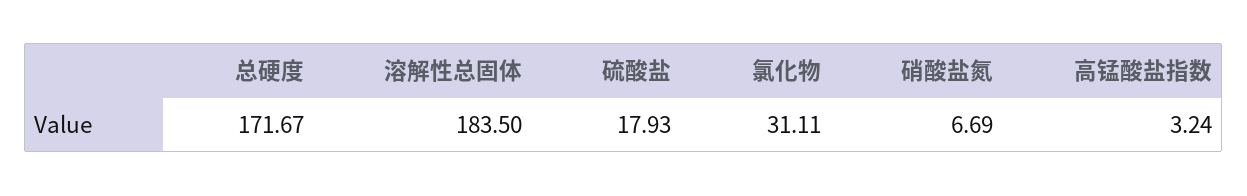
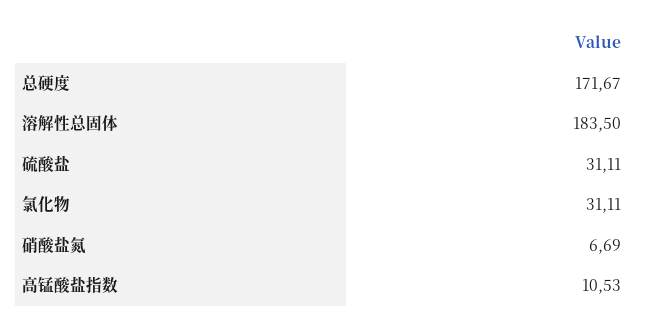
硫酸盐: 17.93 -> 31.11
高锰酸盐指数: 3.24 -> 10.53

